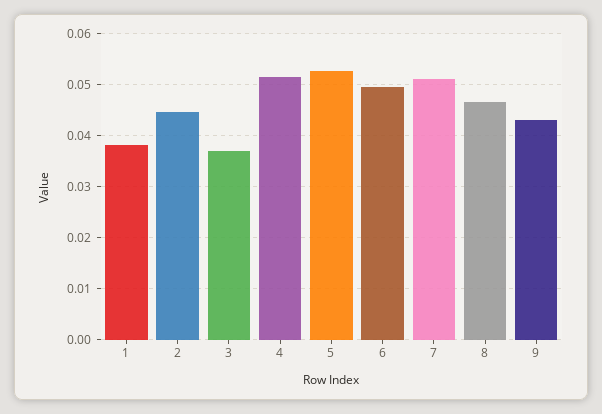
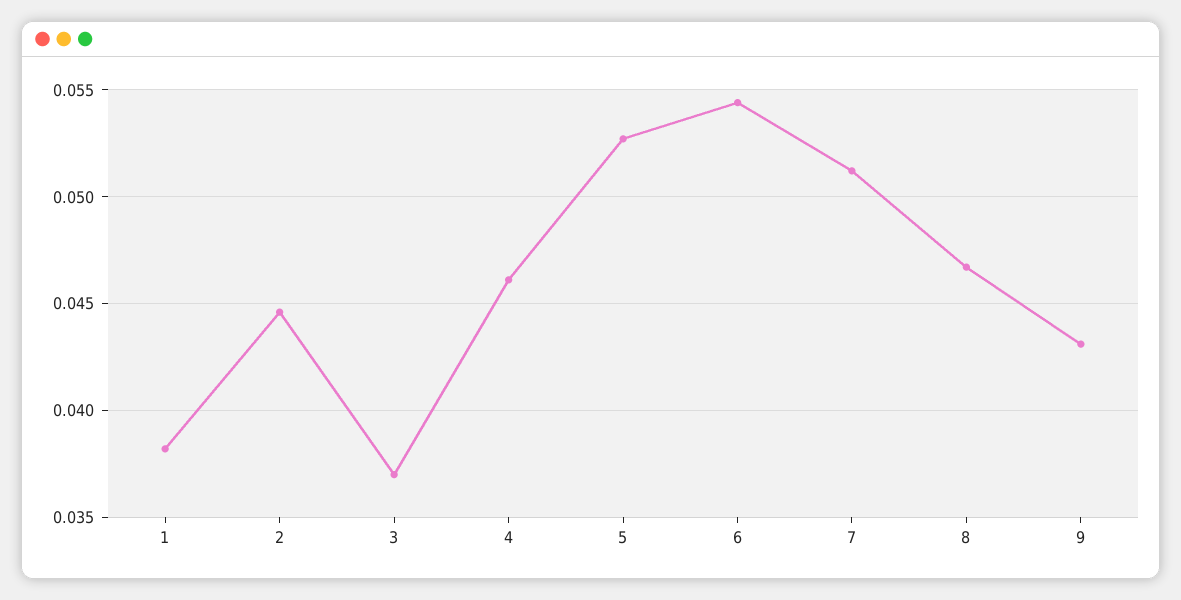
4: 0.052 -> 0.046
6: 0.05 -> 0.0545

